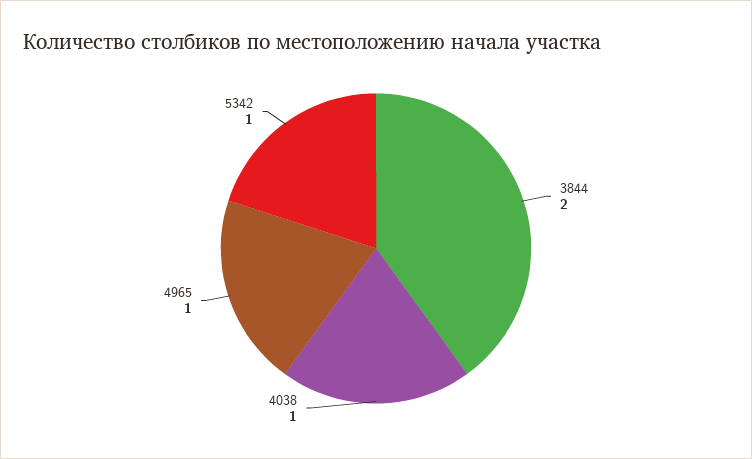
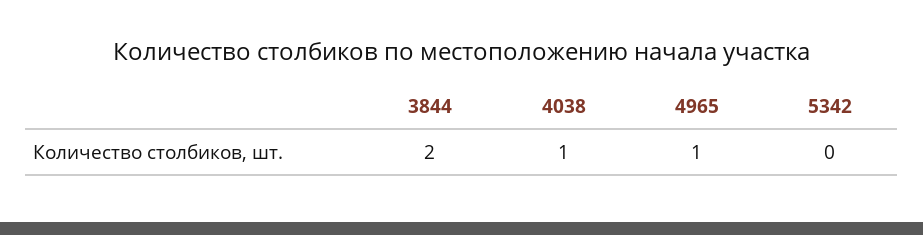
5342: 1 -> 0

